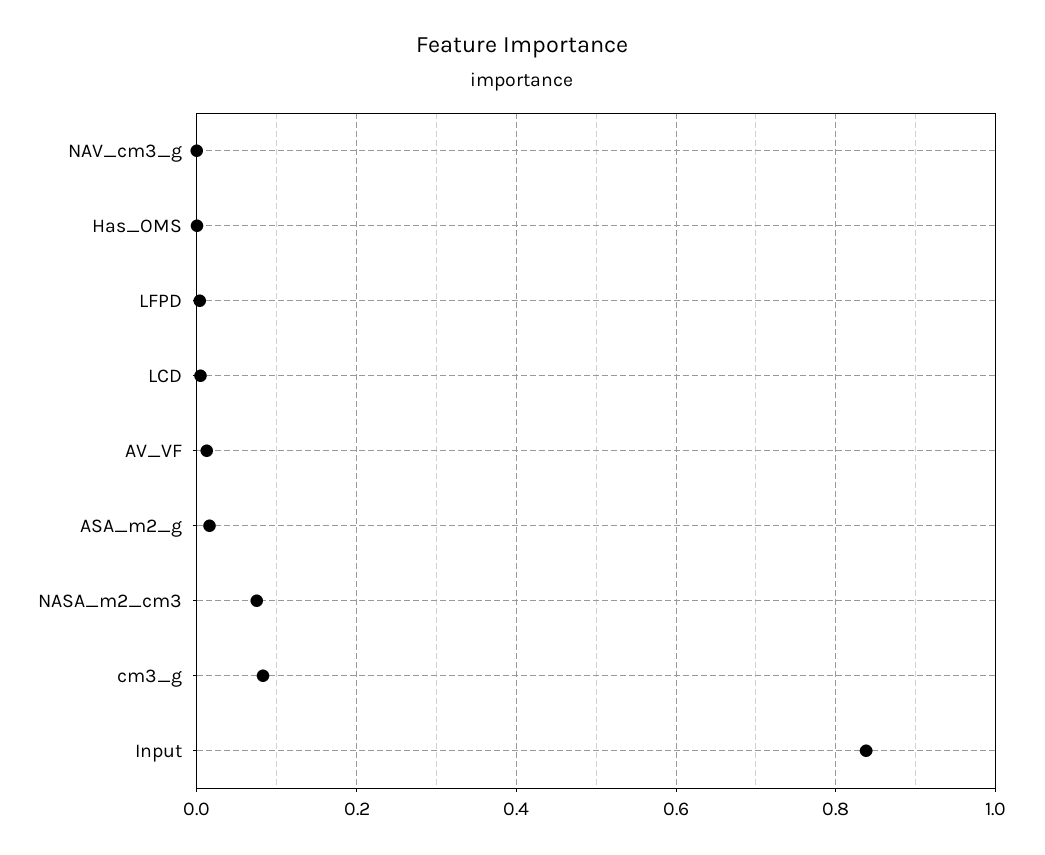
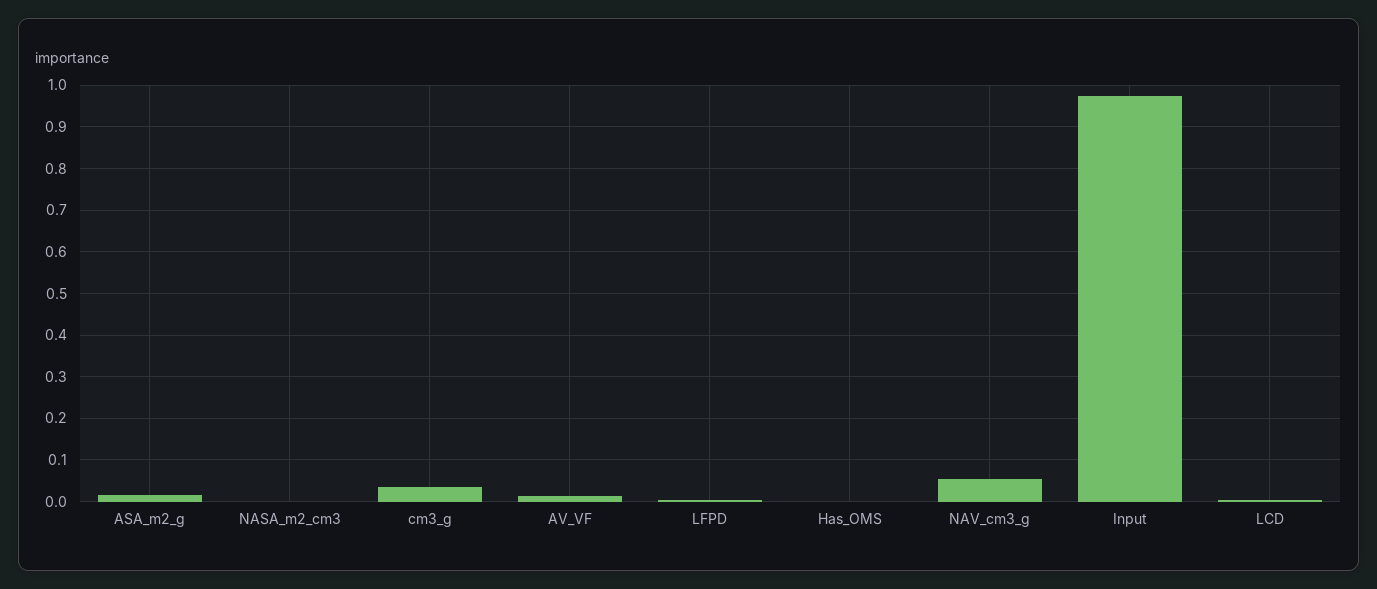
NAV_cm3_g: 0 -> 0.06
NASA_m2_cm3: 0.08 -> 0
cm3_g: 0.08 -> 0.04
Input: 0.84 -> 0.98

